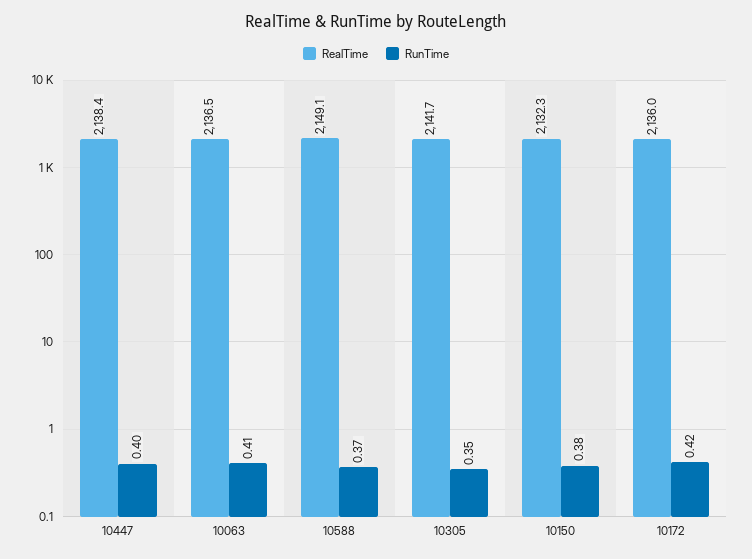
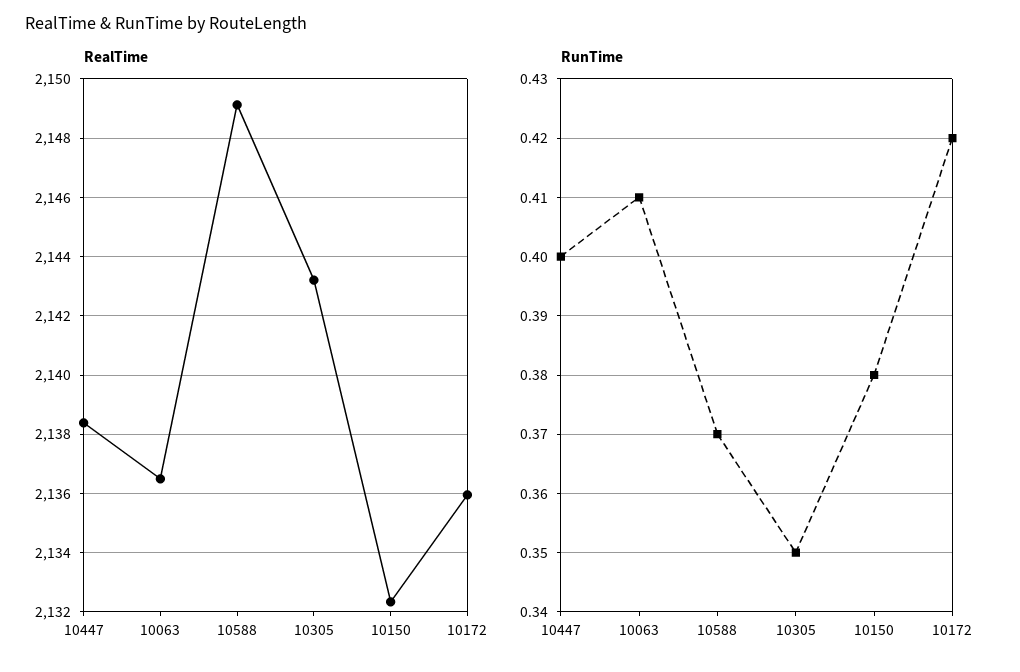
RealTime, 10305: 2141.7 -> 2143.25

